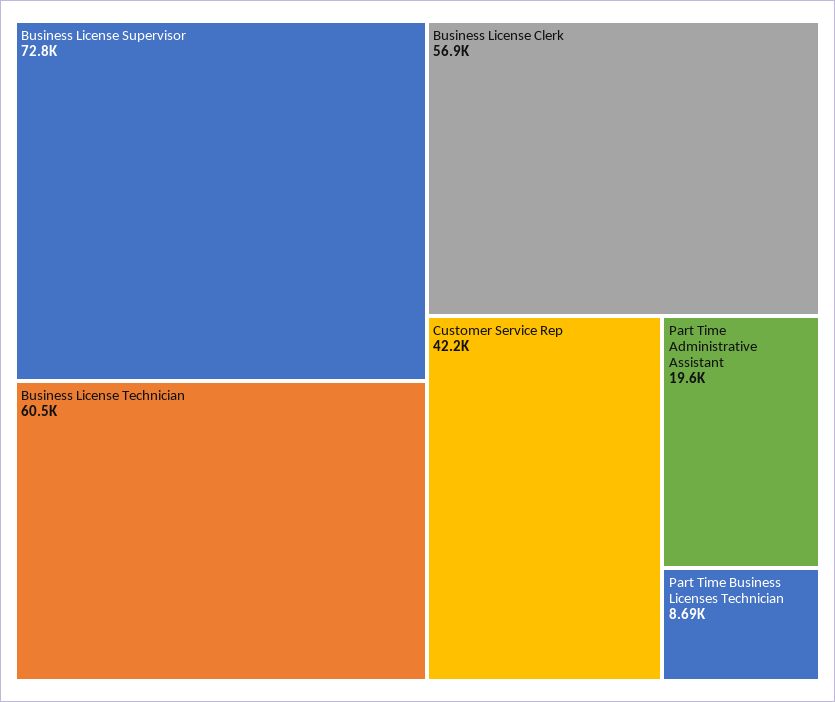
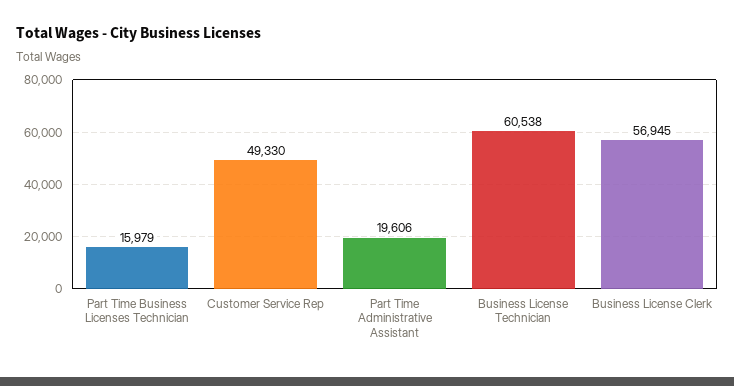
Business License Supervisor: 72800 -> none
Customer Service Rep: 42200 -> 49330
Part Time Business Licenses Technician: 8690 -> 15979

